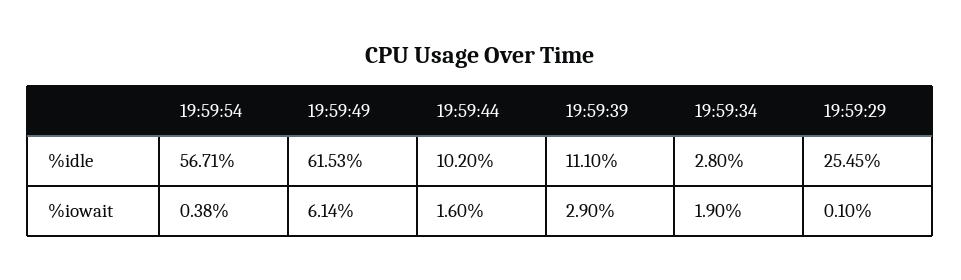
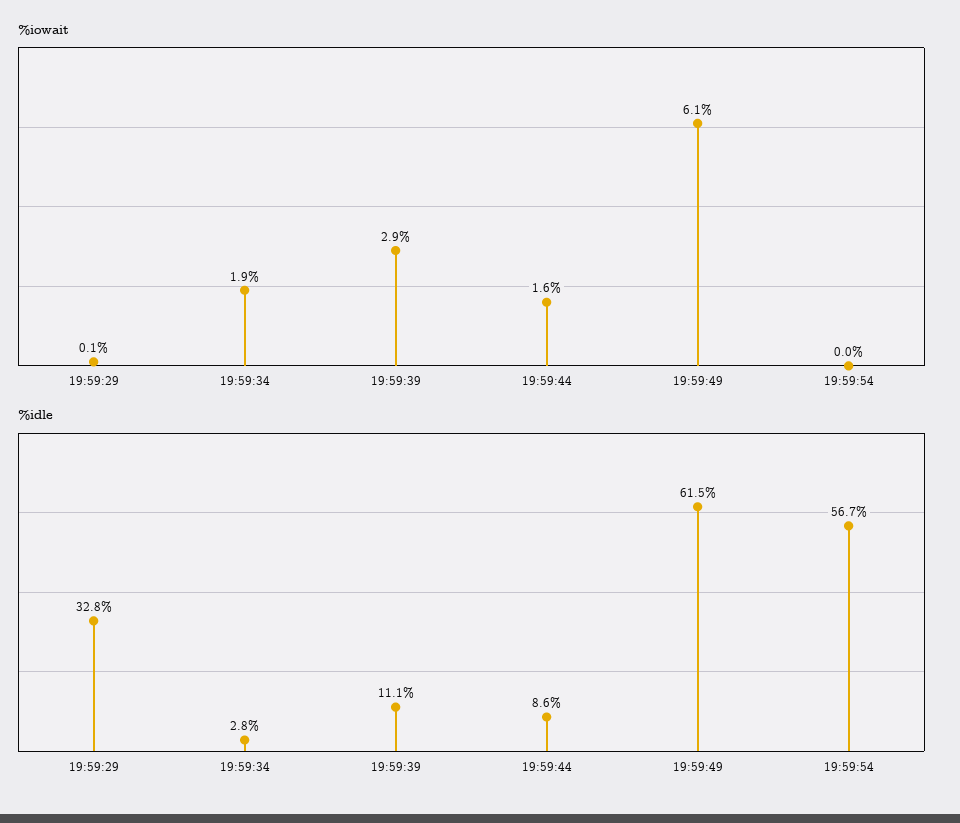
%idle, 19:59:44: 10.2 -> 8.6
%idle, 19:59:29: 25.45 -> 32.8
%iowait, 19:59:54: 0.38 -> 0

